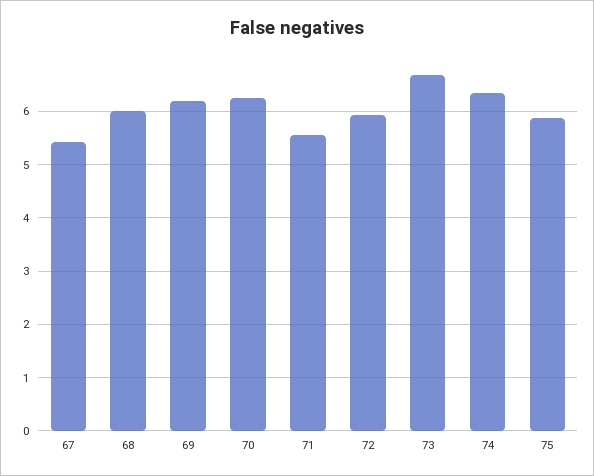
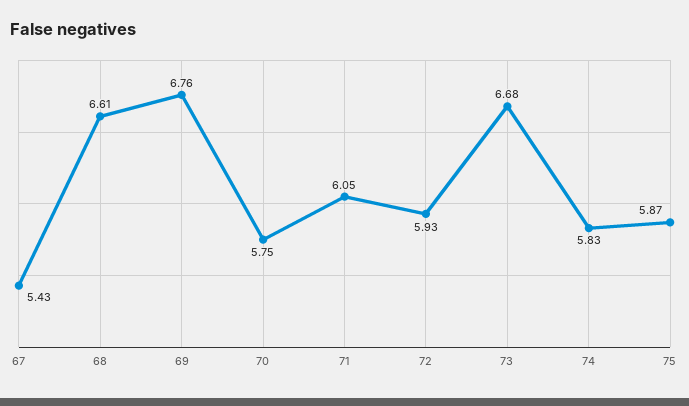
68: 6 -> 6.61
69: 6.2 -> 6.76
70: 6.2 -> 5.75
71: 5.6 -> 6.05
74: 6.4 -> 5.83

